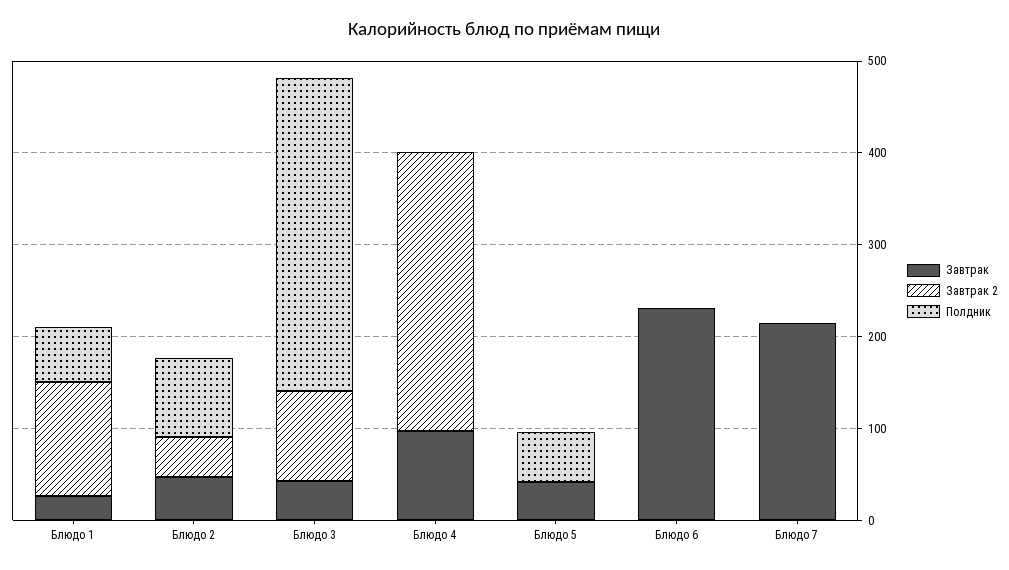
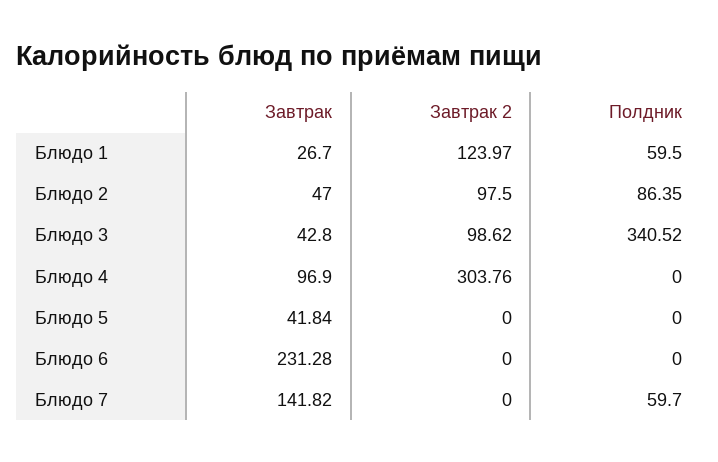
Завтрак 2, Блюдо 2: 40 -> 97.5
Полдник, Блюдо 5: 60 -> 0
Завтрак, Блюдо 7: 220 -> 141.82
Полдник, Блюдо 7: 0 -> 59.7

